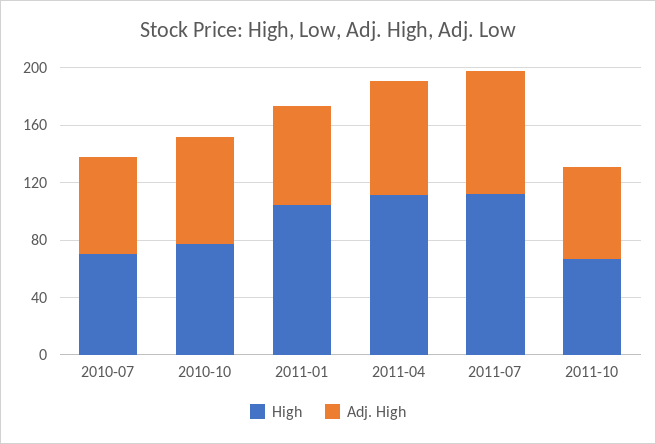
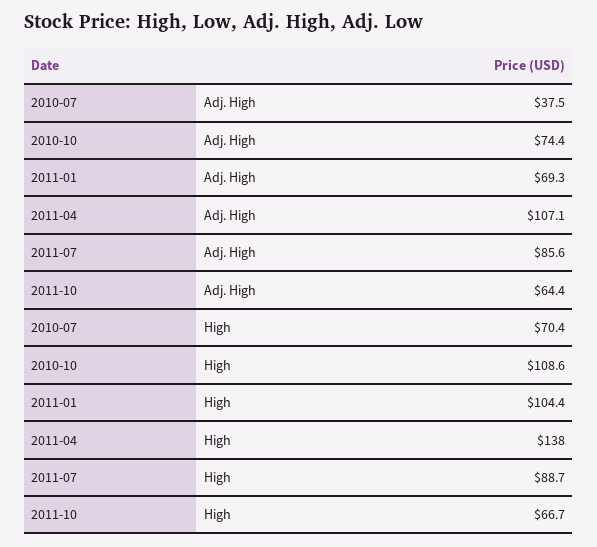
Adj. High, 2010-07: 70 -> 37.5
High, 2010-10: 80 -> 108.6
High, 2011-04: 110 -> 138
Adj. High, 2011-04: 80 -> 107.1
High, 2011-07: 110 -> 88.7

